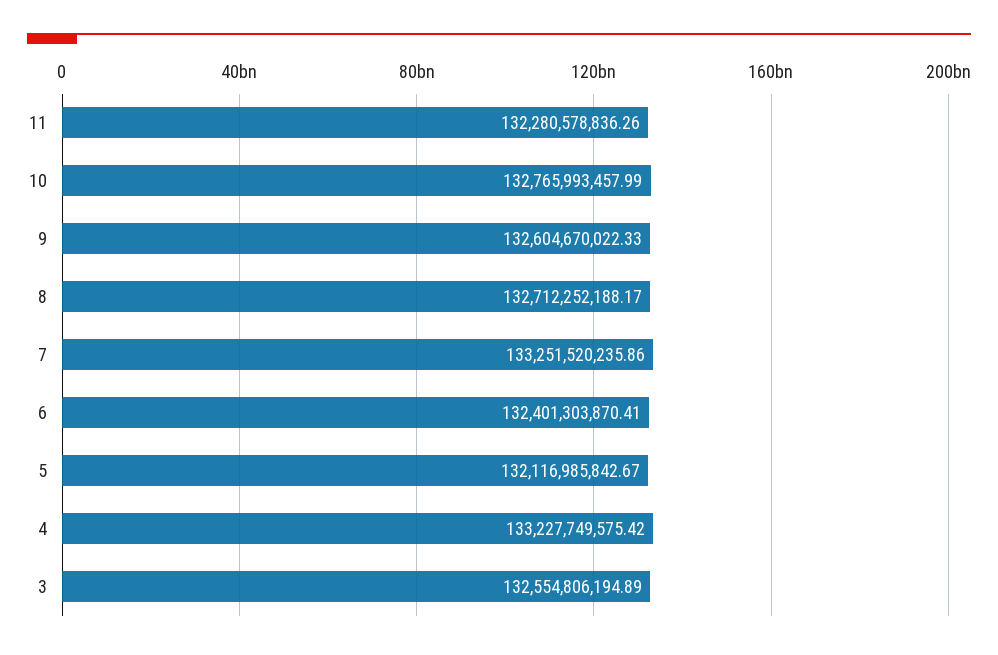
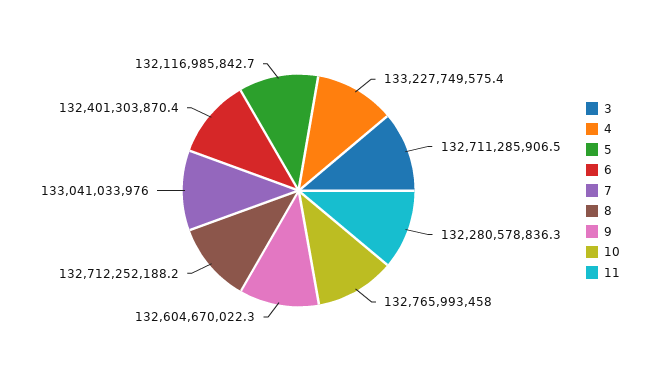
7: 133251520235.86 -> 133041033976
3: 132554806194.89 -> 132711285906.5

